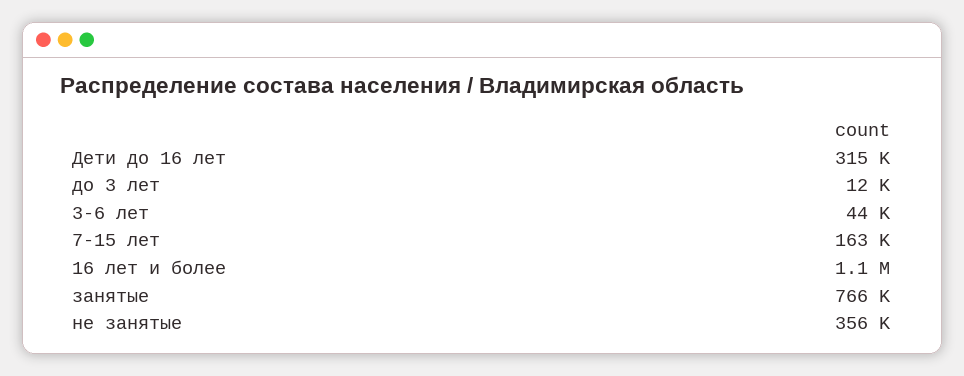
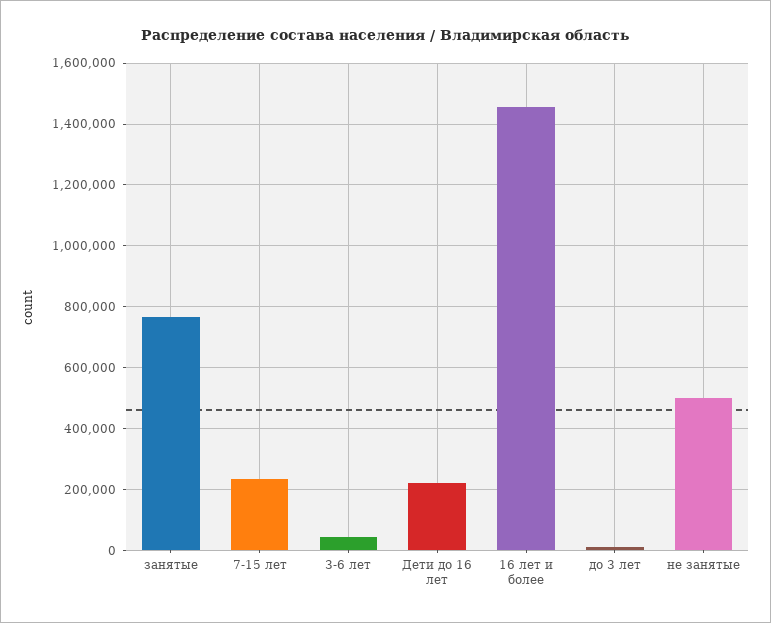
Дети до 16 лет: 315000 -> 220000
7-15 лет: 163000 -> 240000
16 лет и более: 1100000 -> 1460000
не занятые: 356000 -> 500000

